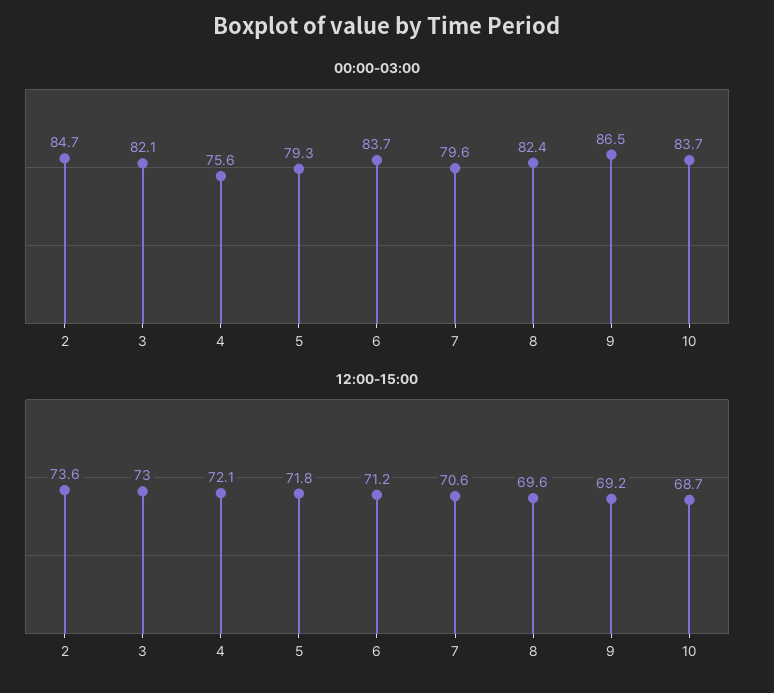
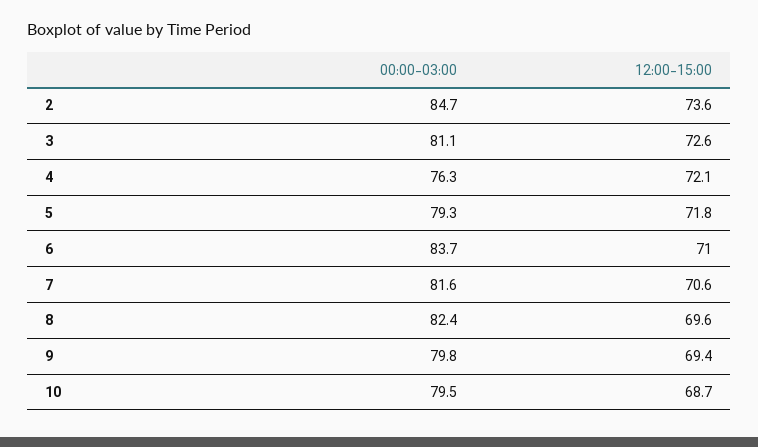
00:00-03:00, 3: 82.1 -> 81.1
00:00-03:00, 4: 75.6 -> 76.3
00:00-03:00, 7: 79.6 -> 81.6
00:00-03:00, 9: 86.5 -> 79.8
00:00-03:00, 10: 83.7 -> 79.5
12:00-15:00, 3: 73 -> 72.6
12:00-15:00, 6: 71.2 -> 71
12:00-15:00, 9: 69.2 -> 69.4

